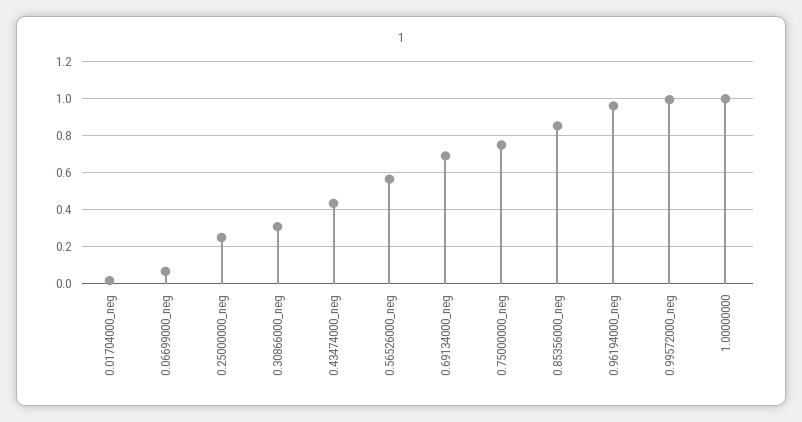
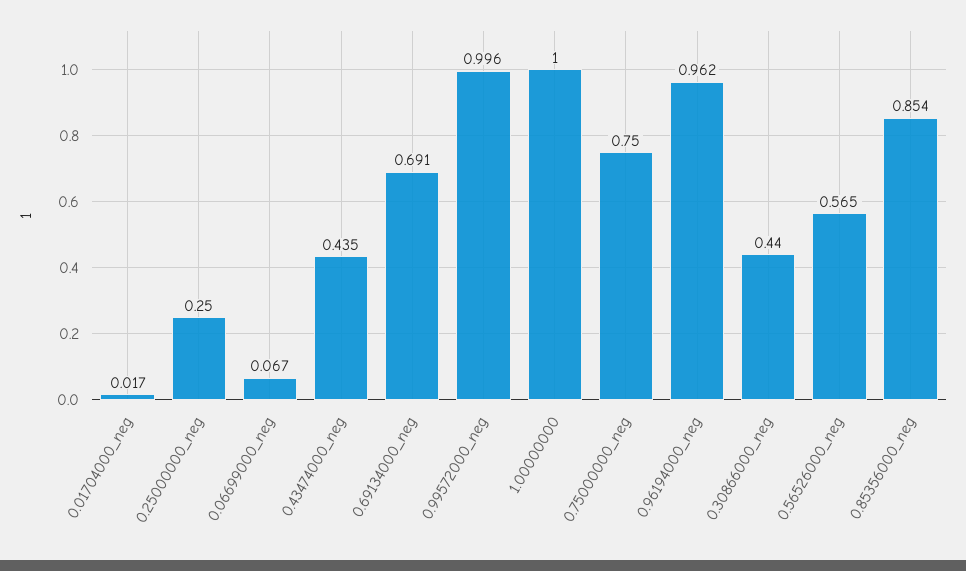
0.30866000_neg: 0.3 -> 0.44

